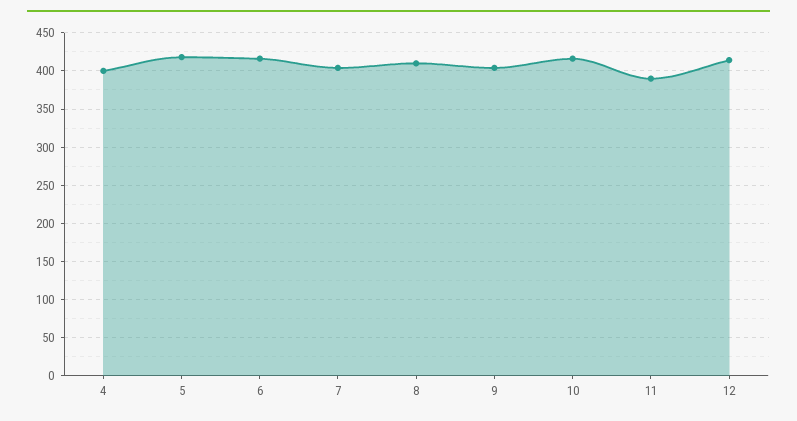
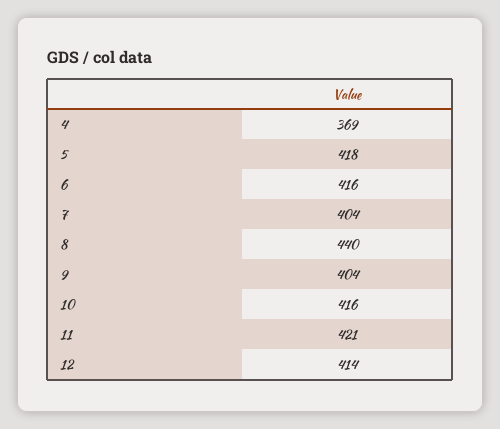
4: 400 -> 369
8: 410 -> 440
11: 390 -> 421

